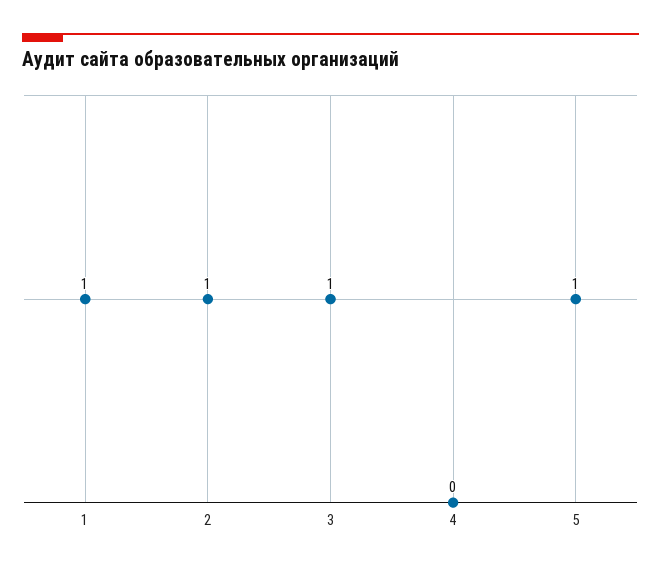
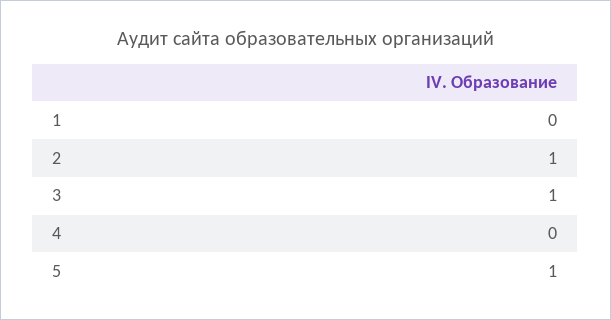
1: 1 -> 0

